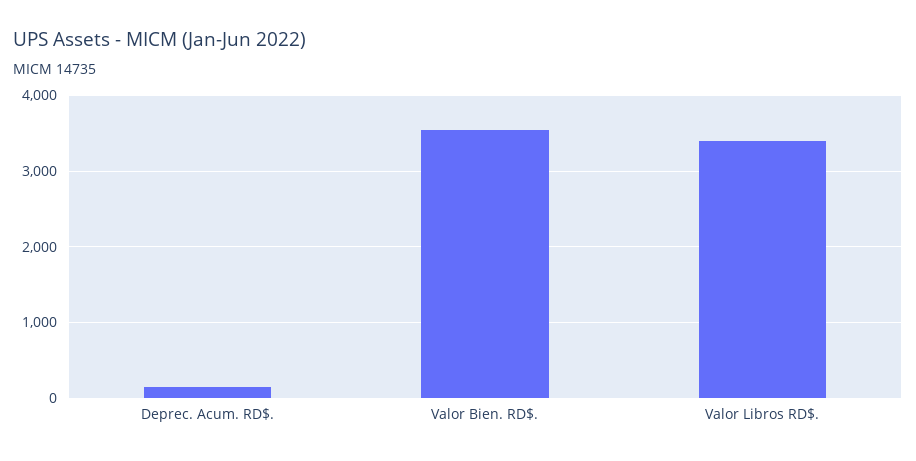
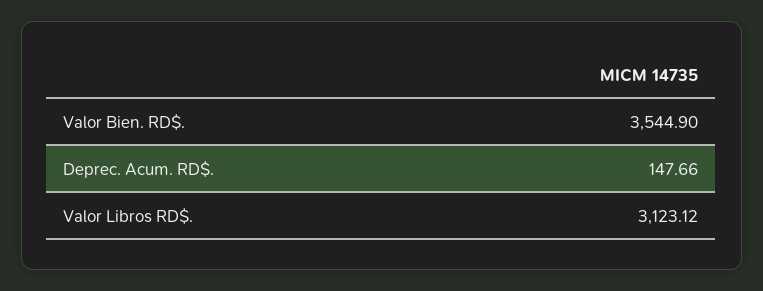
Valor Libros RD$.: 3400 -> 3123.12

